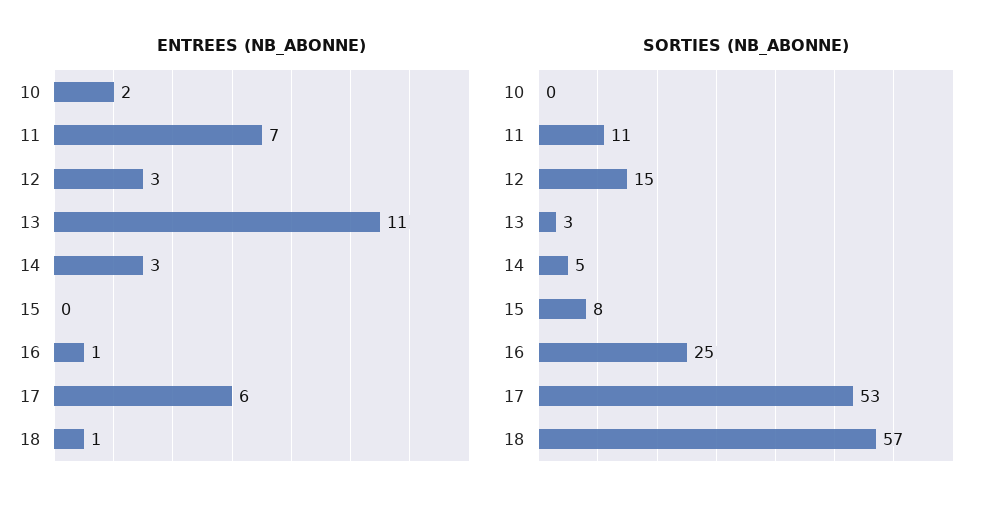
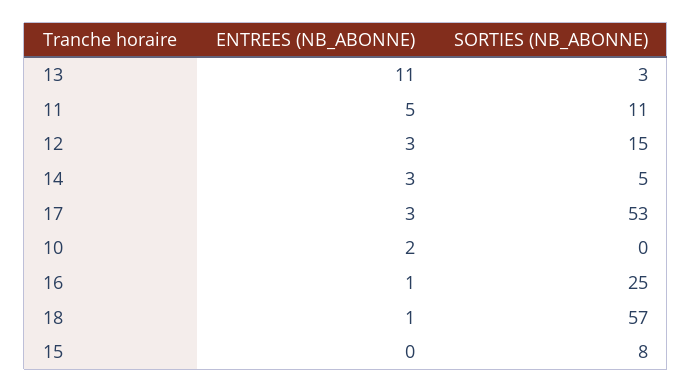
ENTREES (NB_ABONNE), 11: 7 -> 5
ENTREES (NB_ABONNE), 17: 6 -> 3

